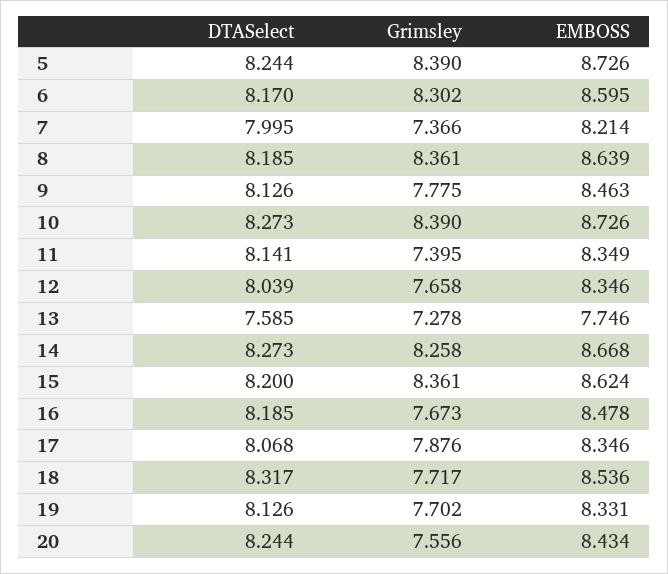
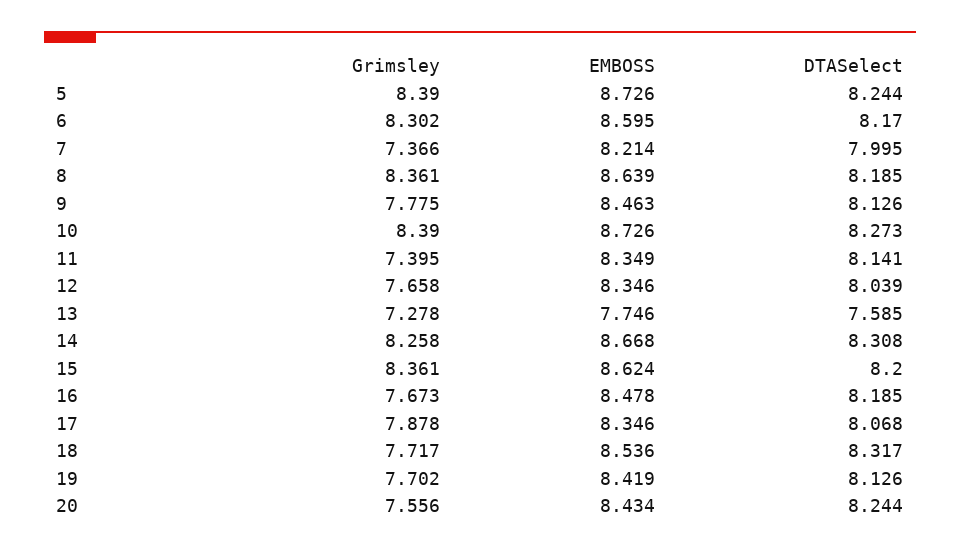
DTASelect, 14: 8.273 -> 8.308
Grimsley, 17: 7.876 -> 7.878
EMBOSS, 19: 8.331 -> 8.419

